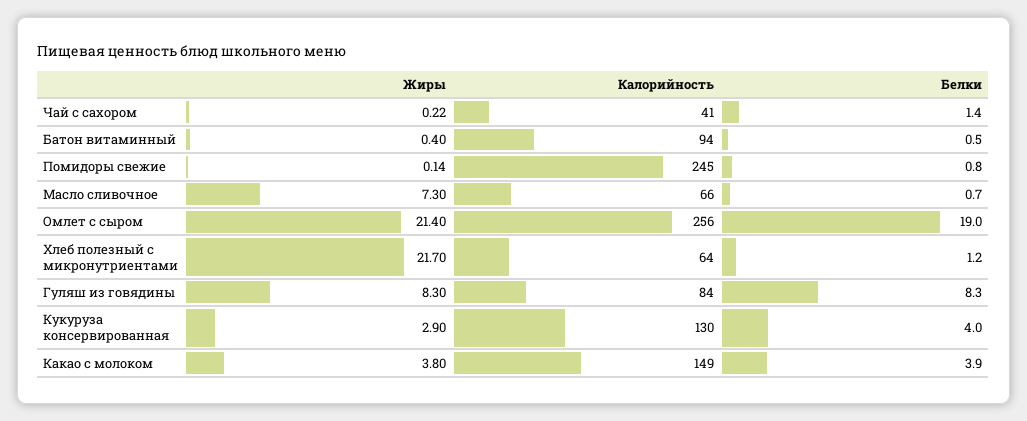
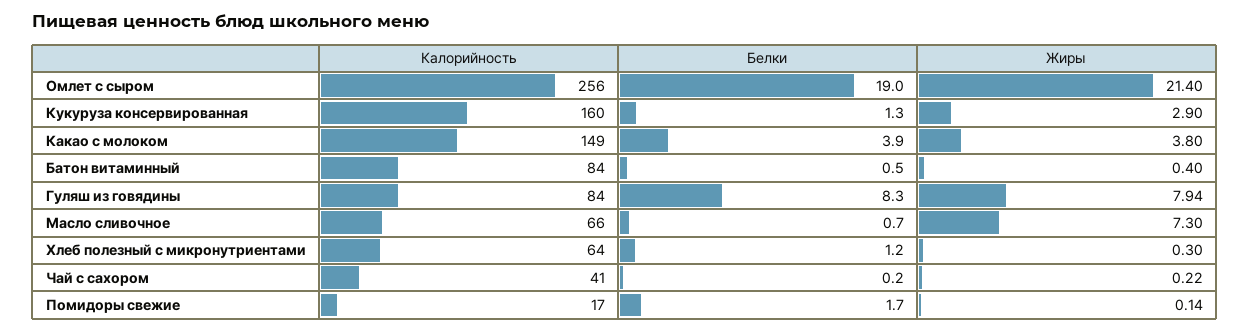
Белки, Чай с сахором: 1.4 -> 0.2
Калорийность, Батон витаминный: 94 -> 84
Калорийность, Помидоры свежие: 245 -> 17
Белки, Помидоры свежие: 0.8 -> 1.7
Жиры, Хлеб полезный с микронутриентами: 21.7 -> 0.3
Жиры, Гуляш из говядины: 8.3 -> 7.94
Калорийность, Кукуруза консервированная: 130 -> 160
Белки, Кукуруза консервированная: 4 -> 1.3

